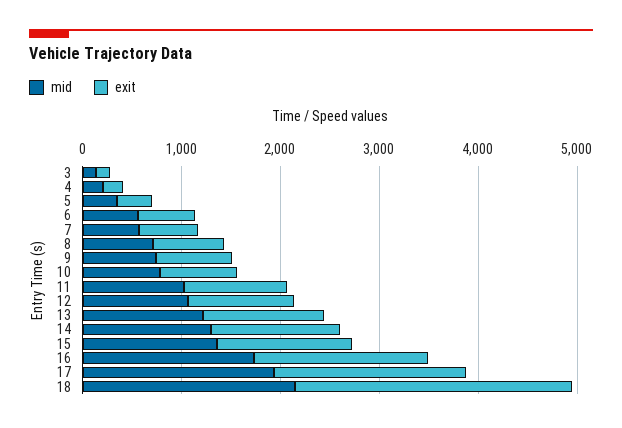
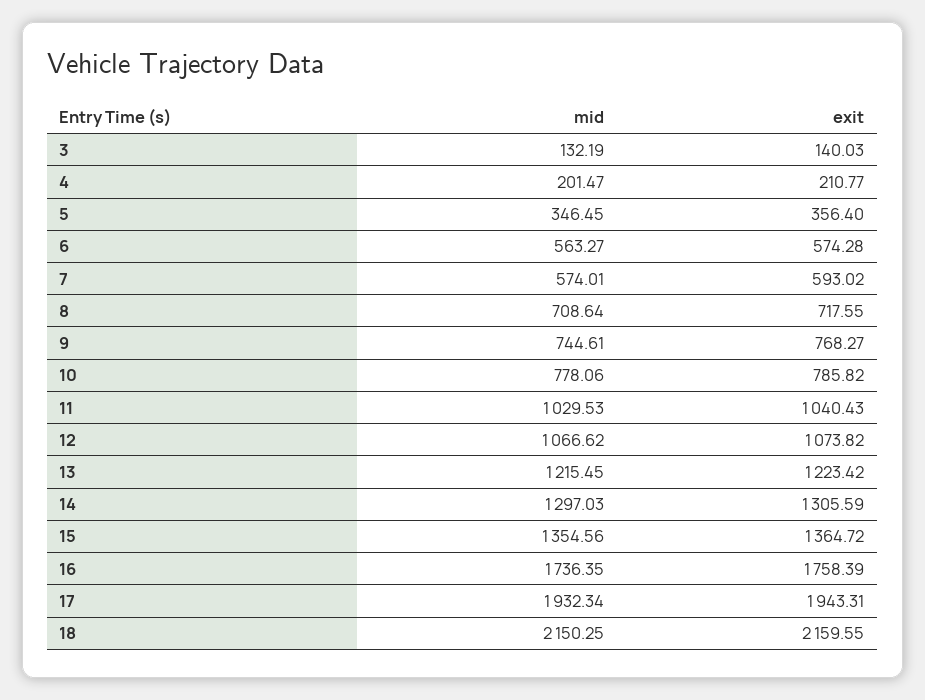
exit, 18: 2800 -> 2159.55

